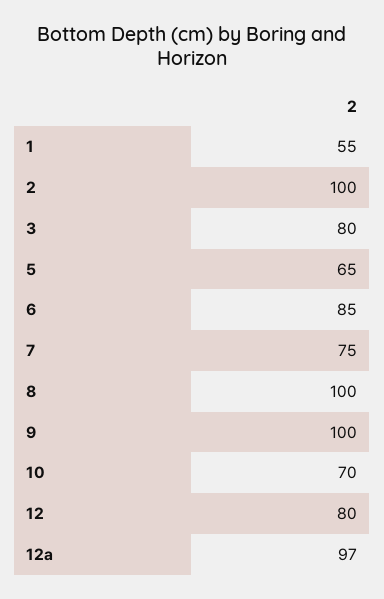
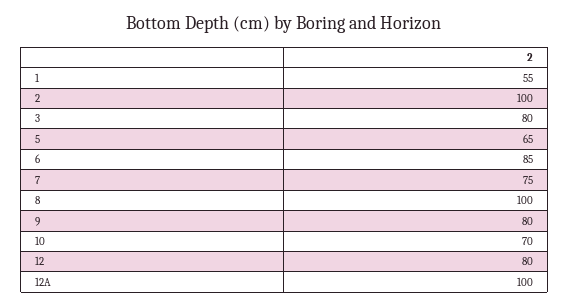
9: 100 -> 80
12a: 97 -> 100

